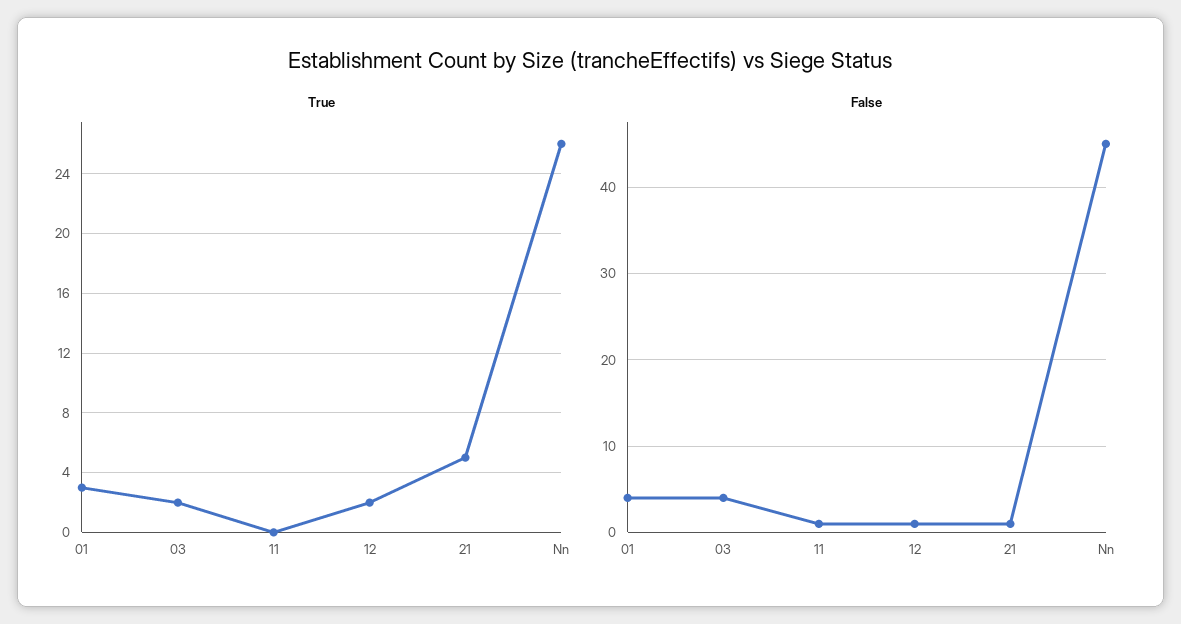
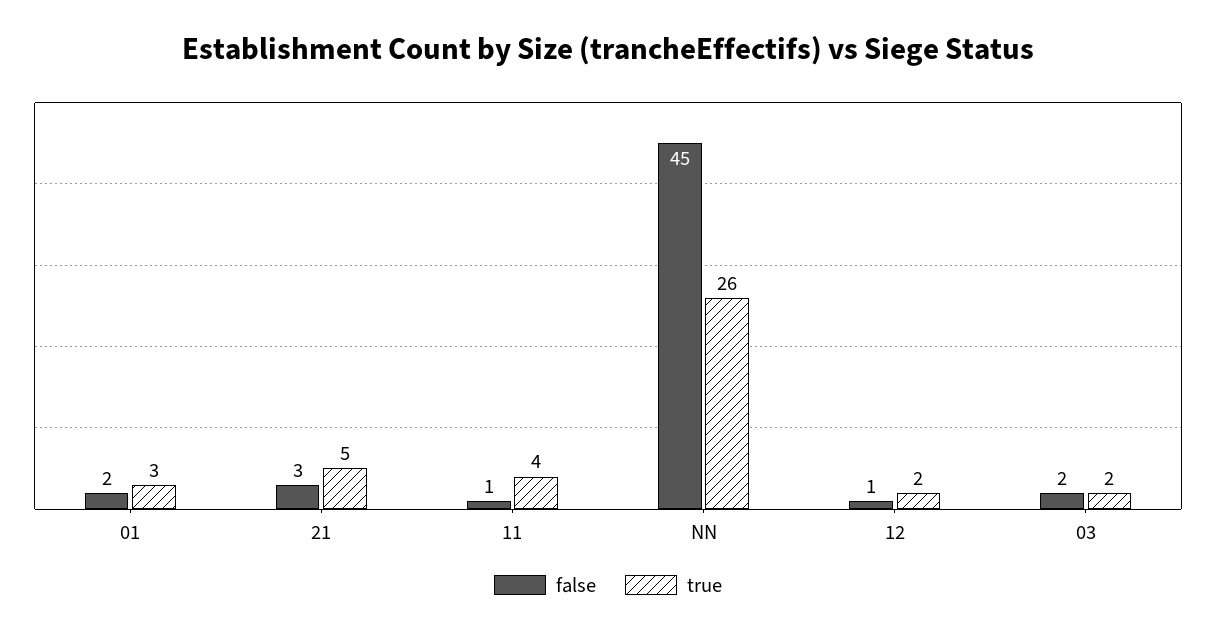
True, 11: 0 -> 4
False, 01: 4 -> 2
False, 03: 4 -> 2
False, 21: 1 -> 3

